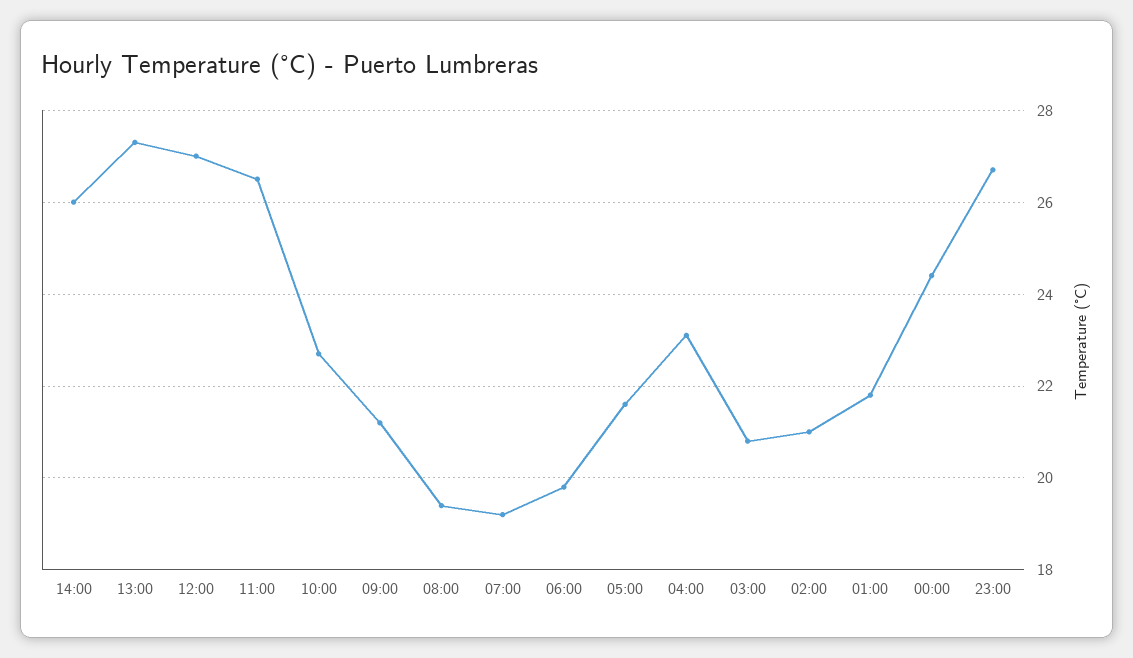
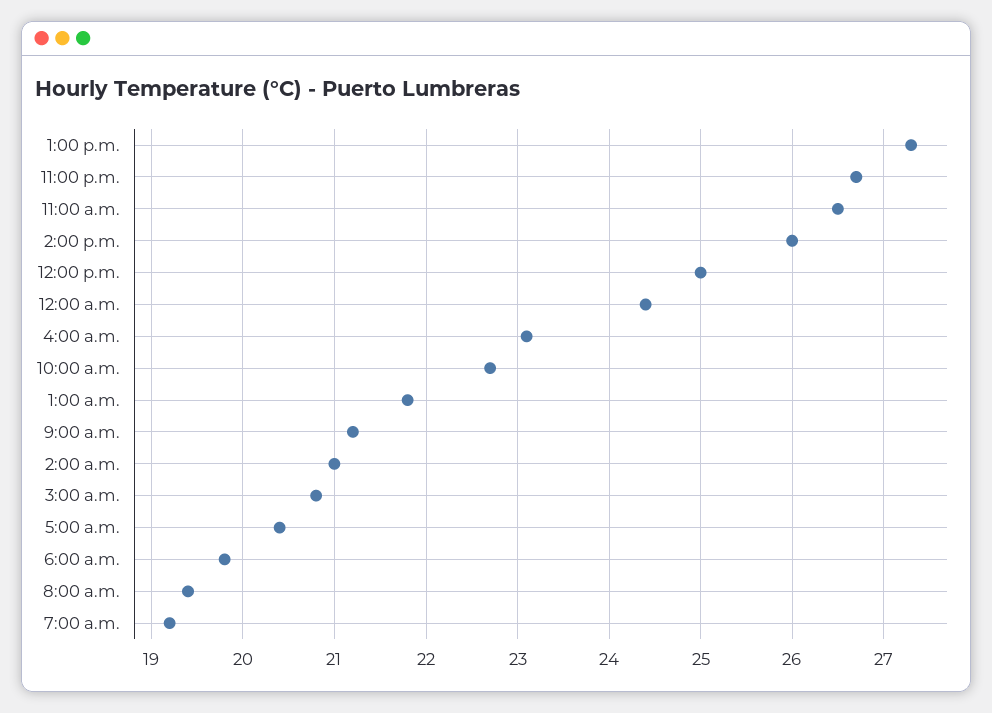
12:00: 27 -> 25
05:00: 21.5 -> 20.4

